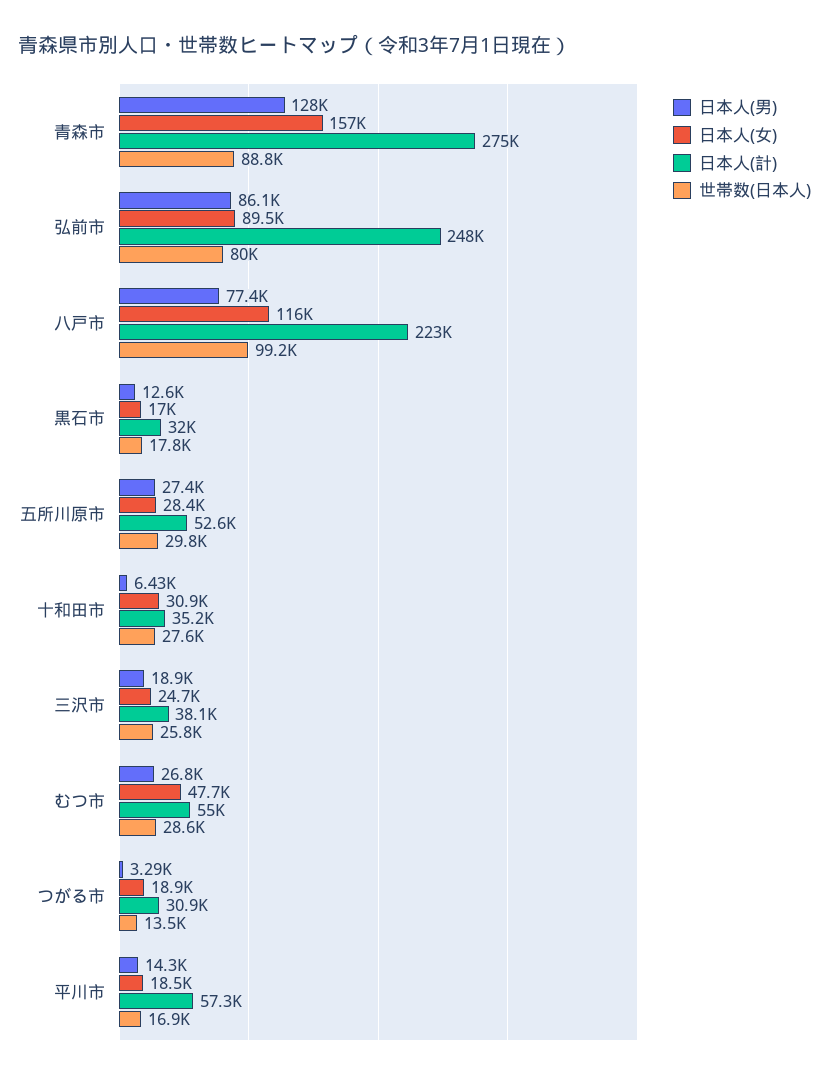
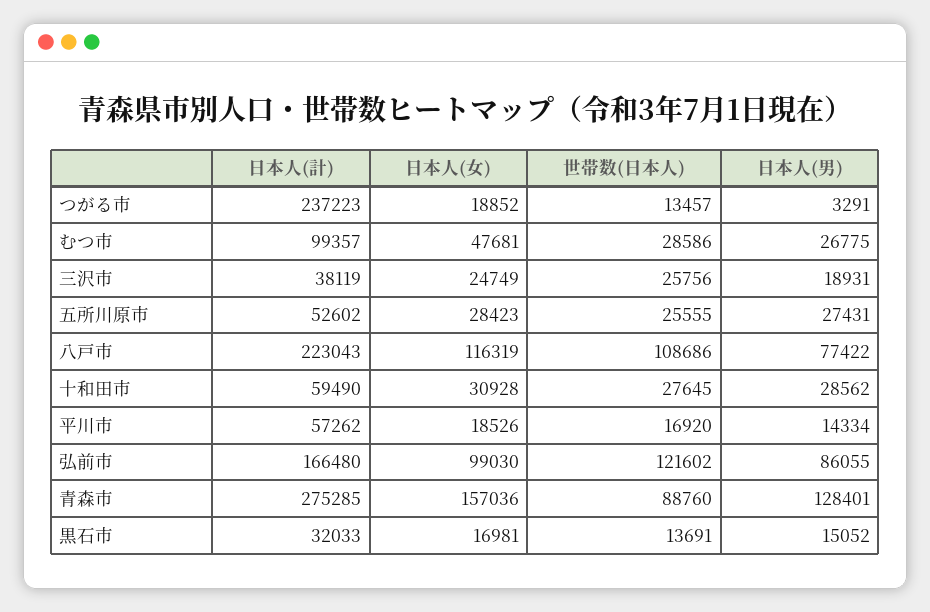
日本人(女), 弘前市: 89500 -> 99030
日本人(計), 弘前市: 248000 -> 166480
世帯数(日本人), 弘前市: 80000 -> 121602
世帯数(日本人), 八戸市: 99200 -> 108686
日本人(男), 黒石市: 12600 -> 15052
世帯数(日本人), 黒石市: 17800 -> 13691
世帯数(日本人), 五所川原市: 29800 -> 25555
日本人(男), 十和田市: 6430 -> 28562
日本人(計), 十和田市: 35200 -> 59490
日本人(計), むつ市: 55000 -> 99357
日本人(計), つがる市: 30900 -> 237223

